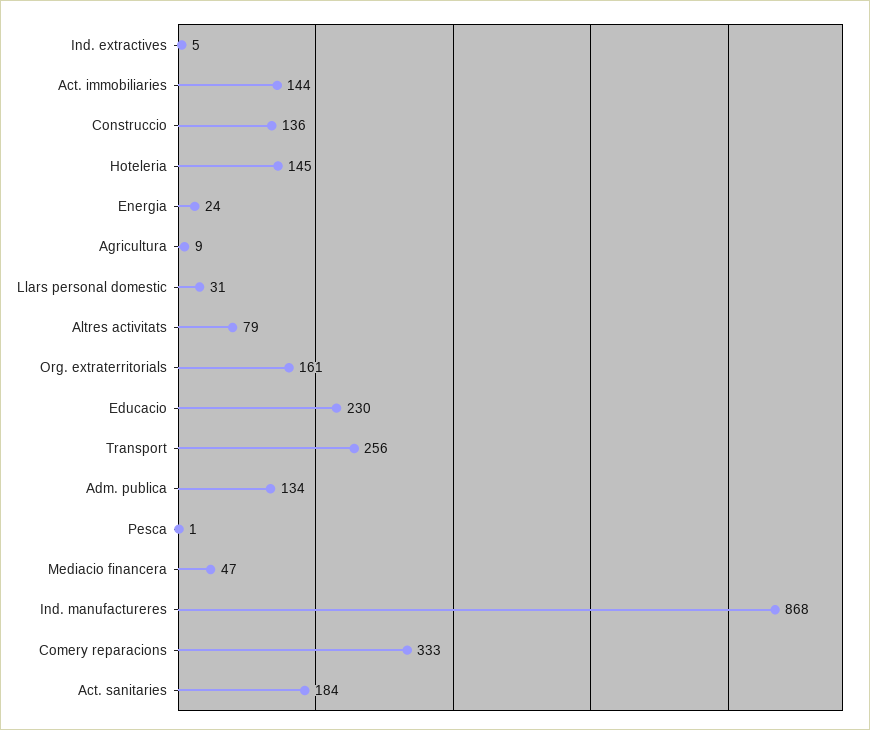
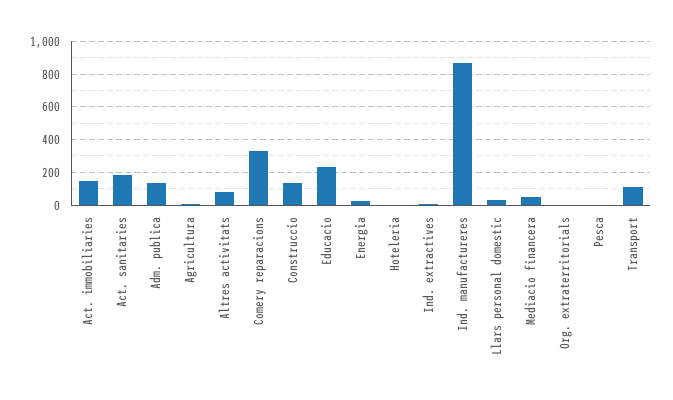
Hoteleria: 145 -> 0
Org. extraterritorials: 161 -> 0
Transport: 256 -> 100

